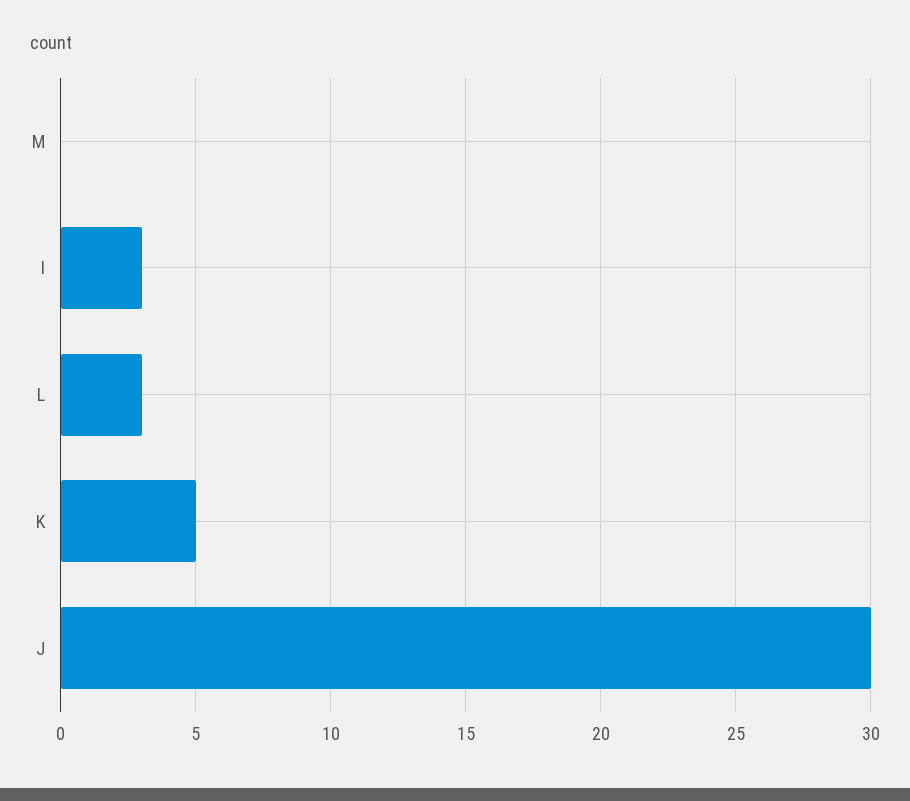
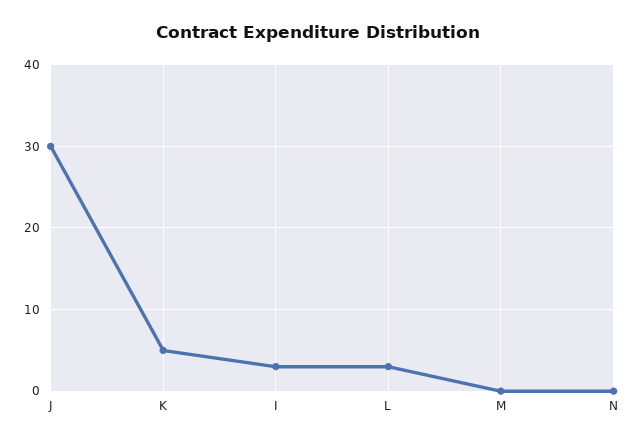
N: none -> 0

